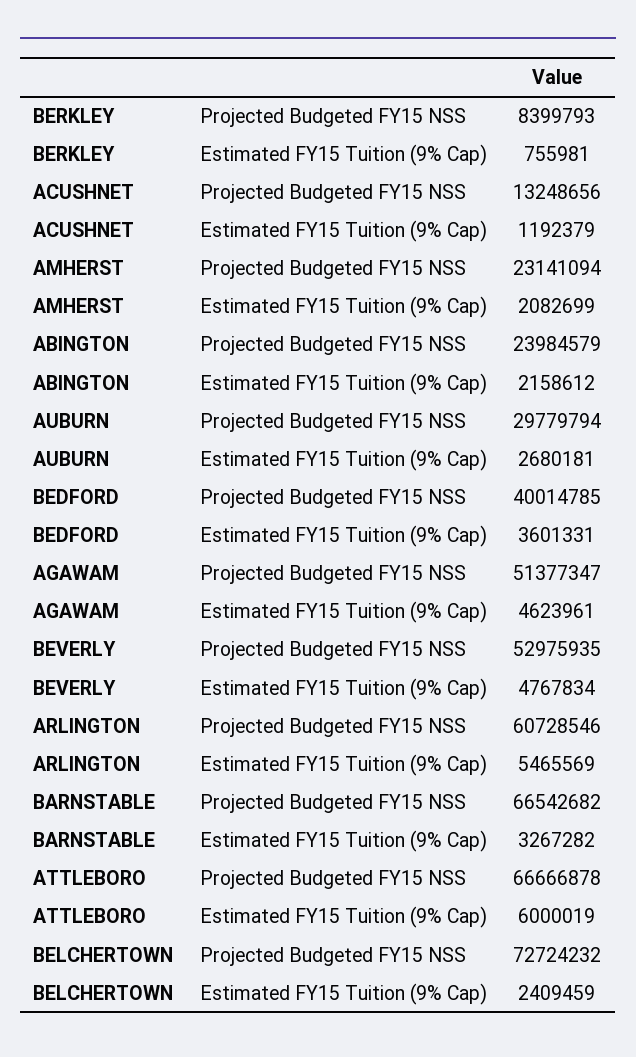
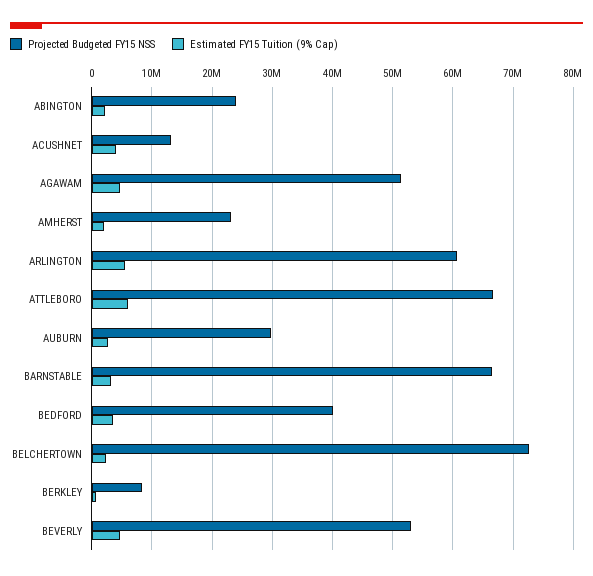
Estimated FY15 Tuition (9% Cap), ACUSHNET: 1192379 -> 4000000

